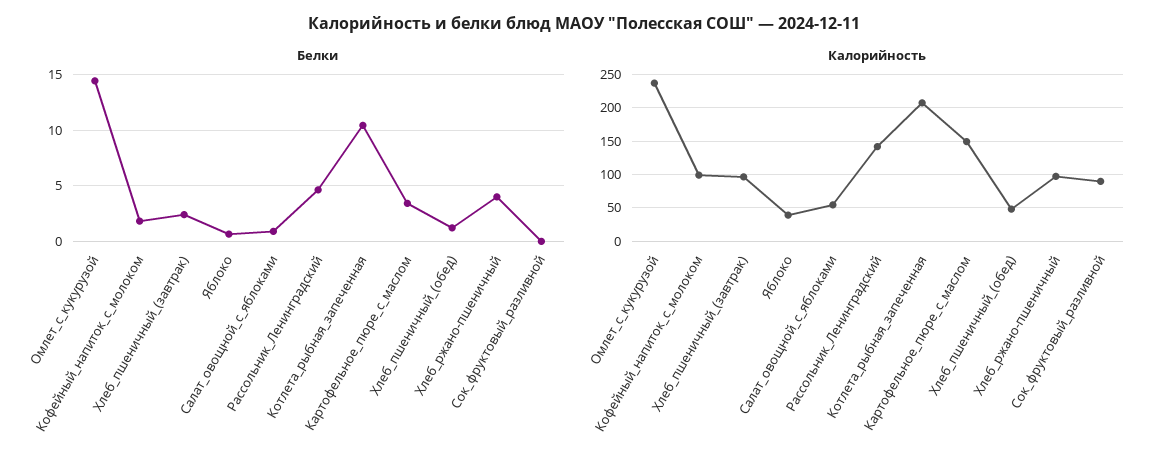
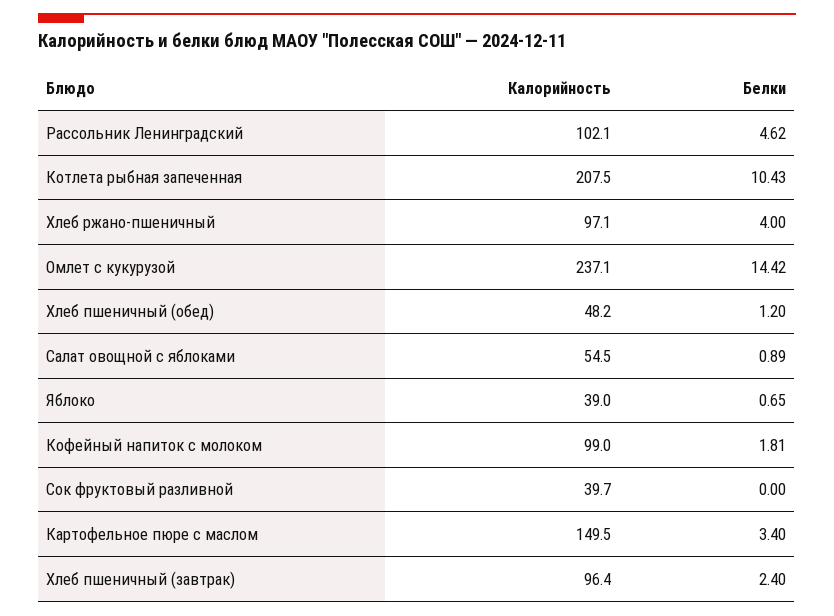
Калорийность, Рассольник_Ленинградский: 140 -> 102.1
Калорийность, Сок_фруктовый_разливной: 90 -> 39.7

